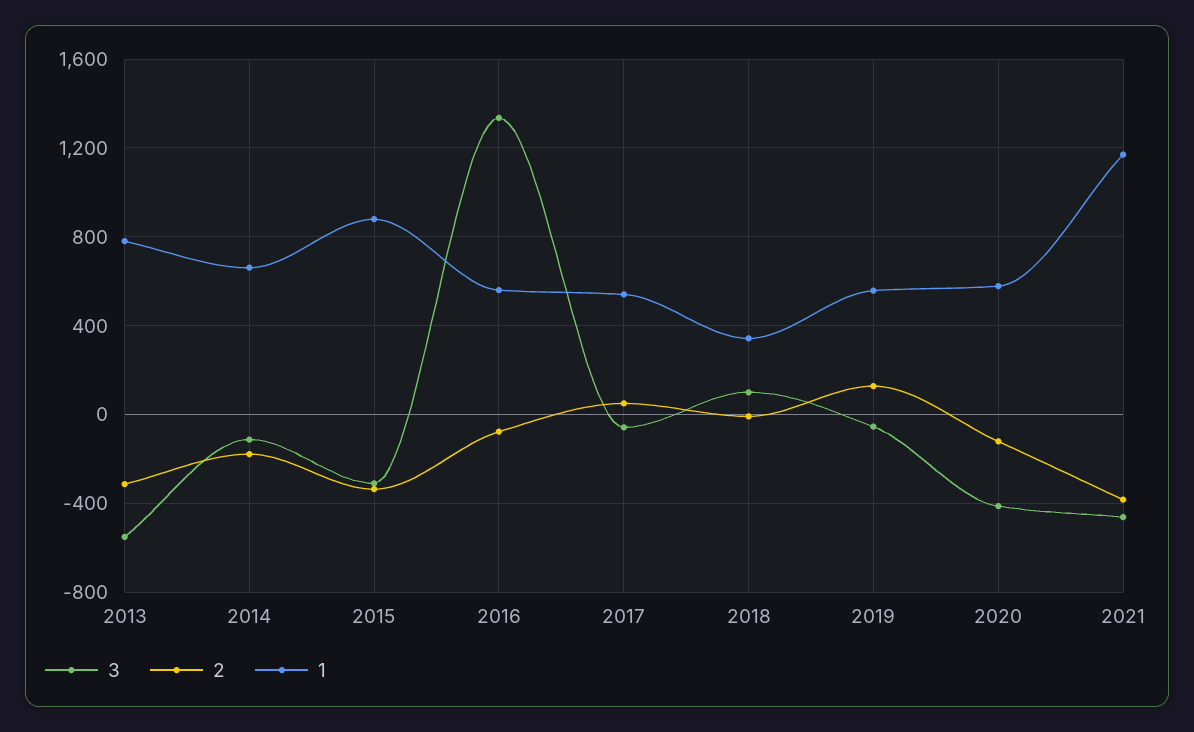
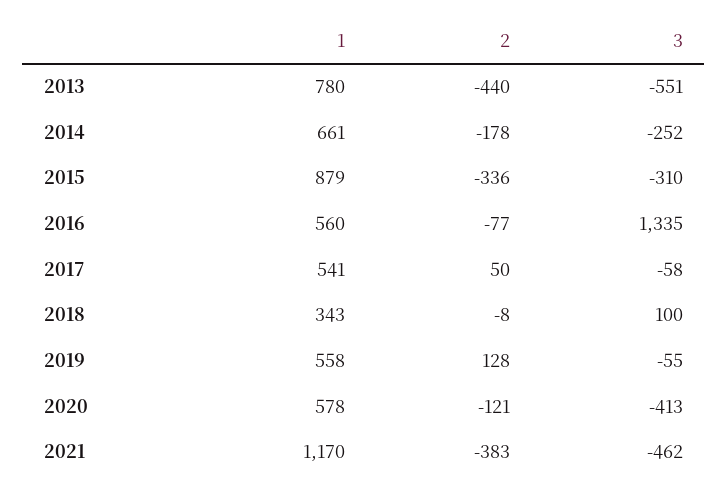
2, 2013: -300 -> -440
3, 2014: -100 -> -252

